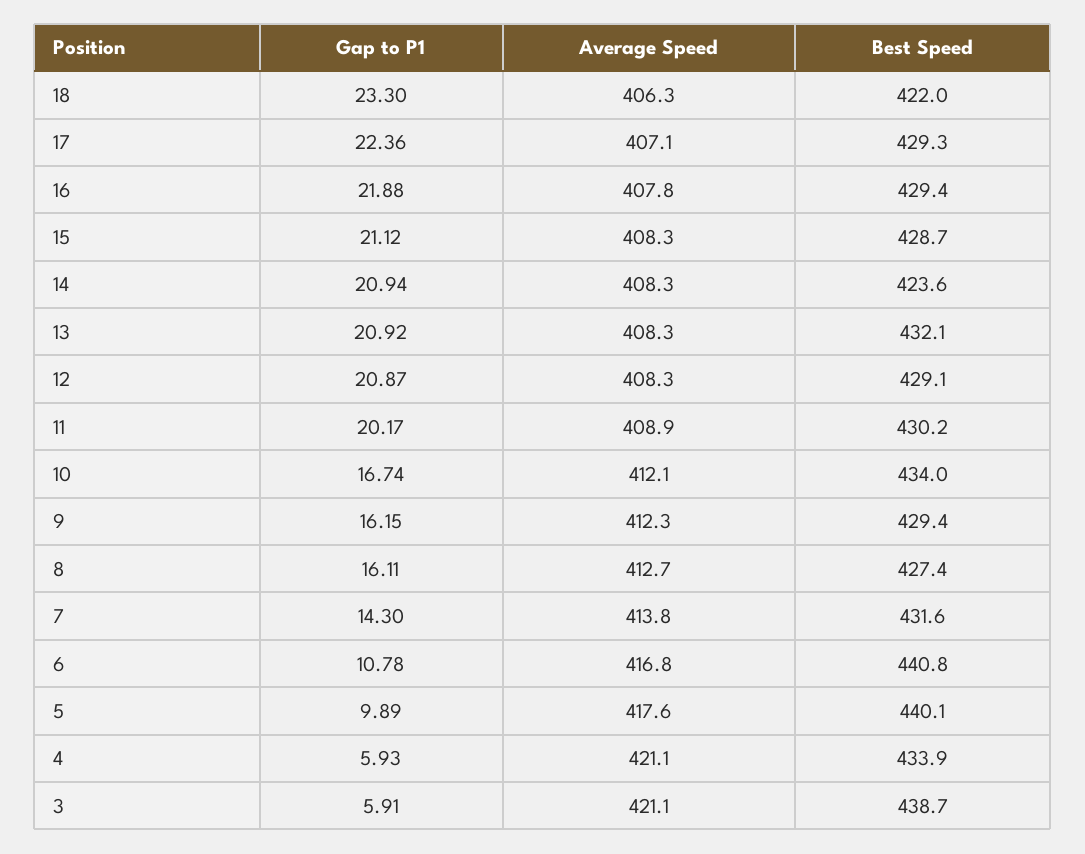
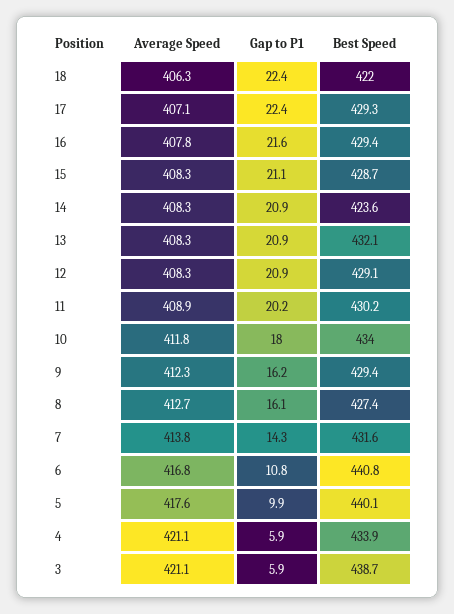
Gap to P1, 18: 23.3 -> 22.4
Gap to P1, 16: 21.88 -> 21.6
Gap to P1, 10: 16.74 -> 18
Average Speed, 10: 412.1 -> 411.8

